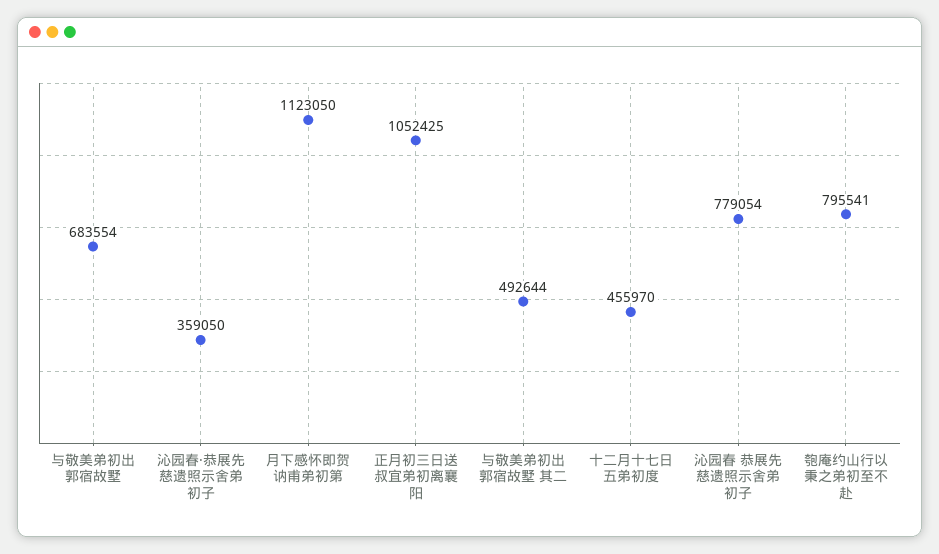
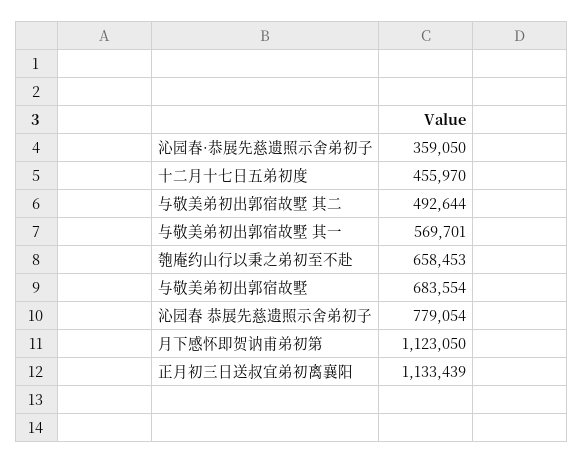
正月初三日送叔宜弟初离襄阳: 1052425 -> 1133439
匏庵约山行以秉之弟初至不赴: 795541 -> 658453
与敬美弟初出郭宿故墅 其一: none -> 569701

